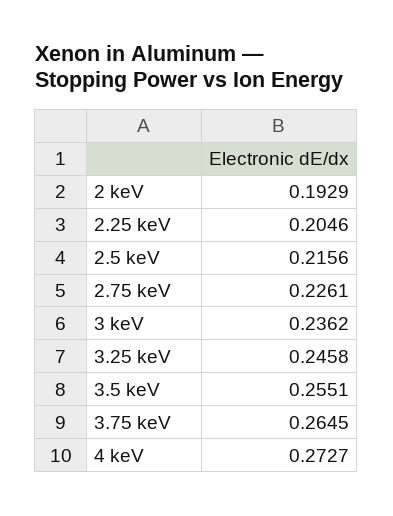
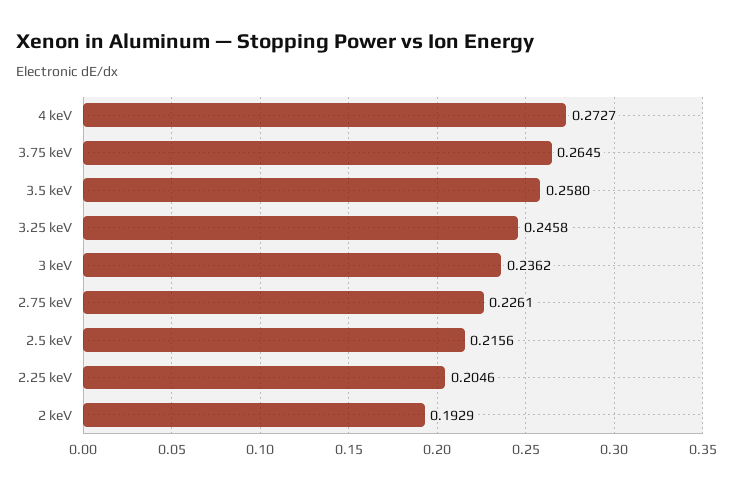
3.5 keV: 0.2551 -> 0.258

